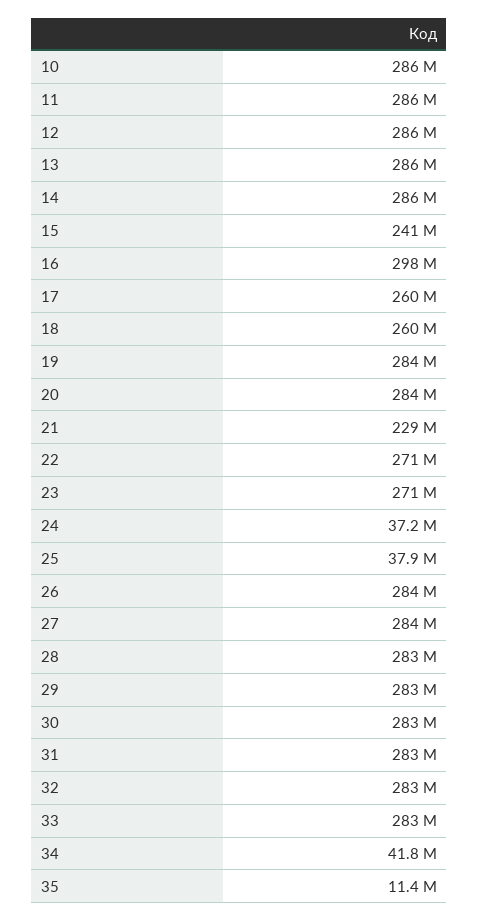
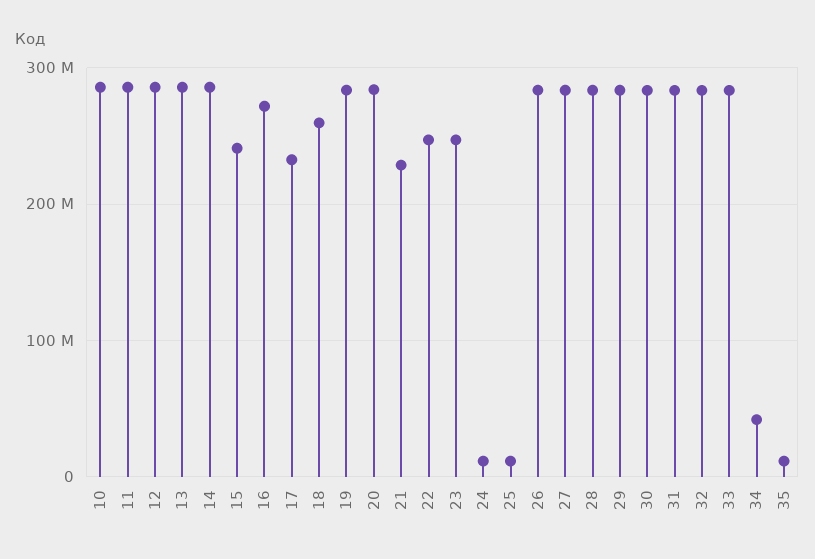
16: 298000000 -> 270000000
17: 260000000 -> 230000000
22: 271000000 -> 250000000
23: 271000000 -> 250000000
24: 37200000 -> 10000000
25: 37900000 -> 10000000

